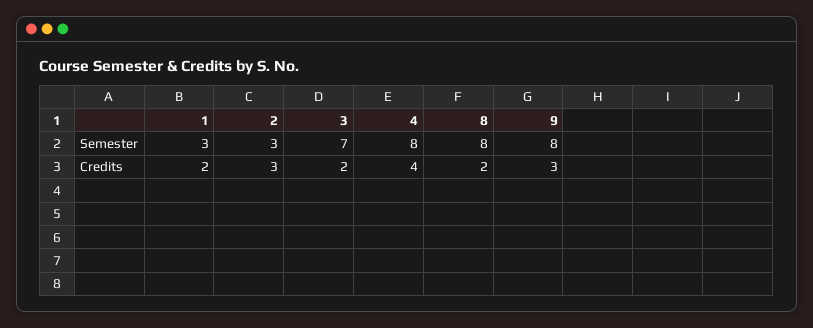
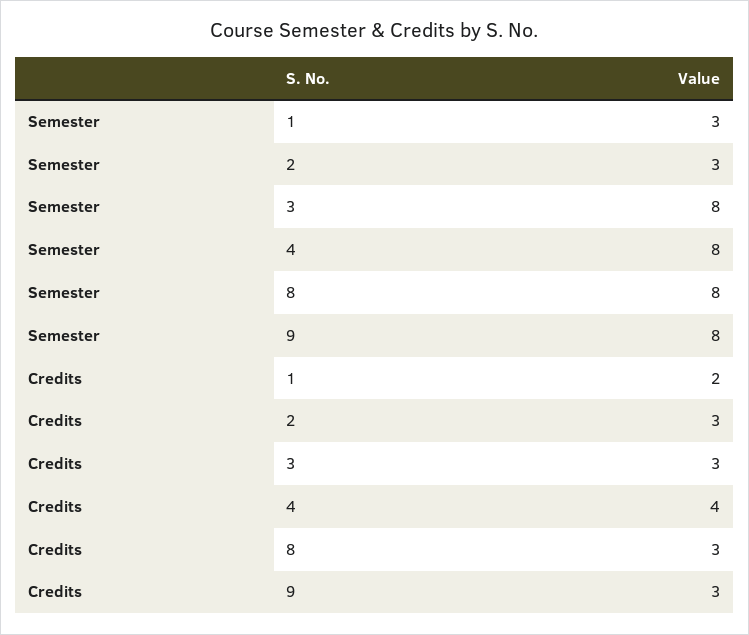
3, Semester: 7 -> 8
3, Credits: 2 -> 3
8, Credits: 2 -> 3

